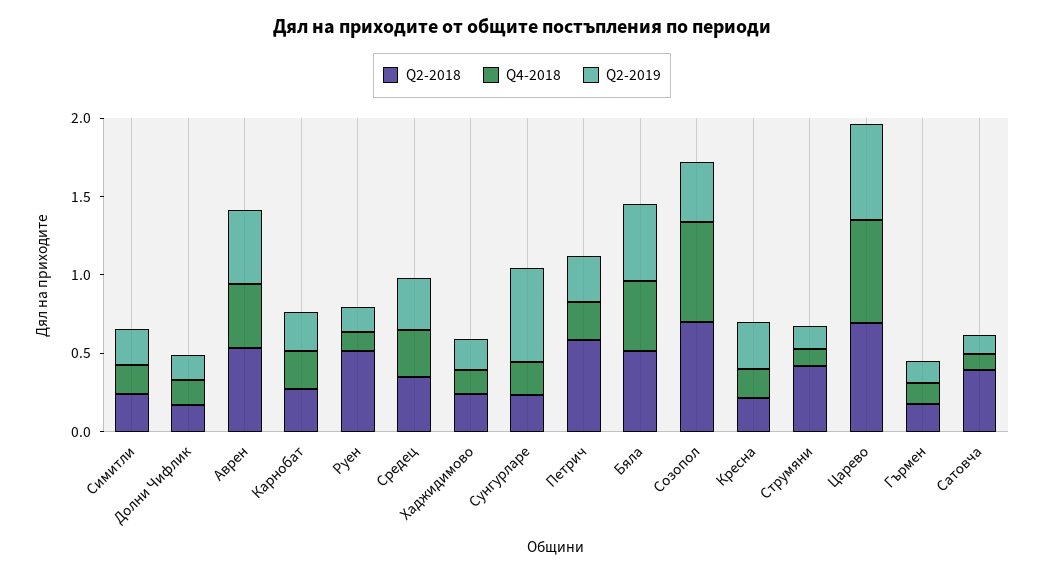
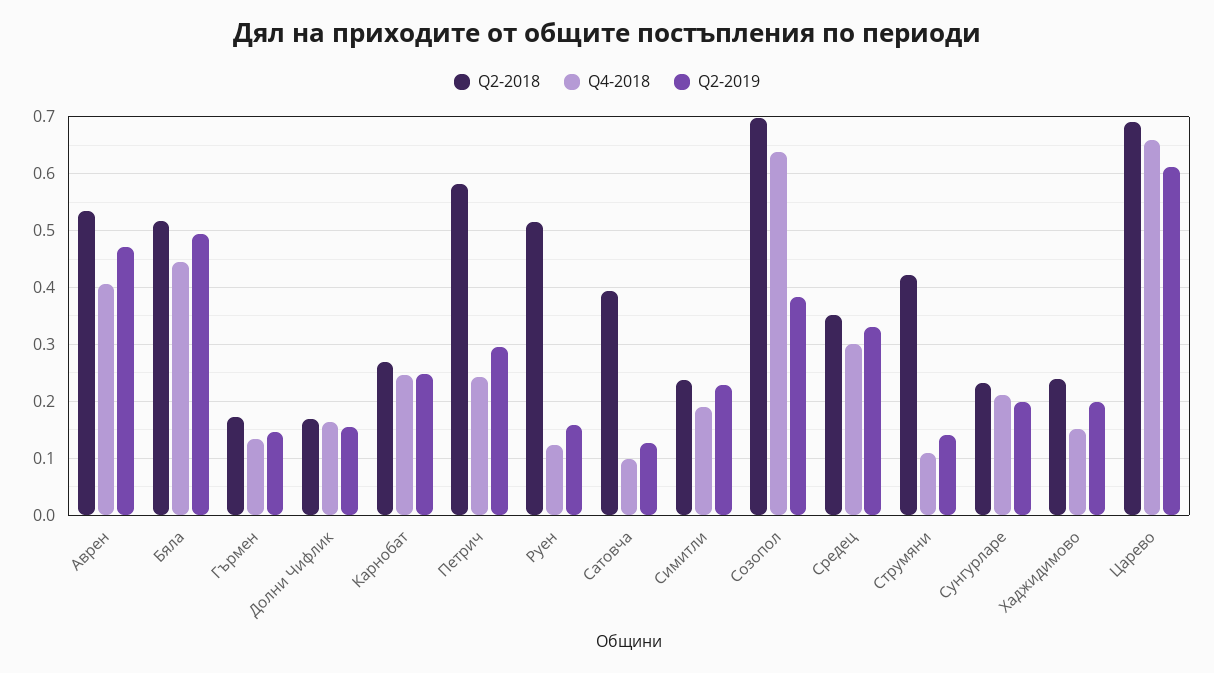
Q2-2019, Сунгурларе: 0.6 -> 0.2
Q2-2018, Кресна: 0.2 -> none
Q4-2018, Кресна: 0.2 -> none
Q2-2019, Кресна: 0.3 -> none

